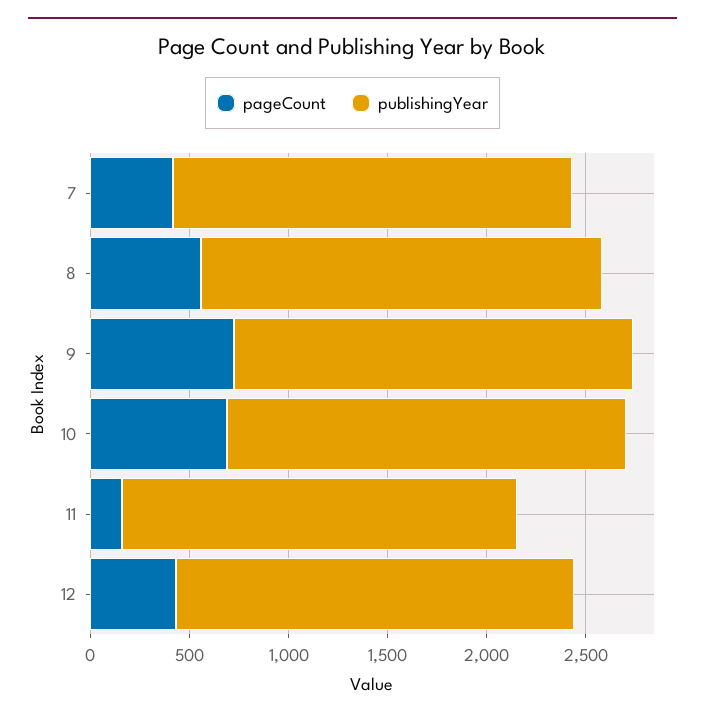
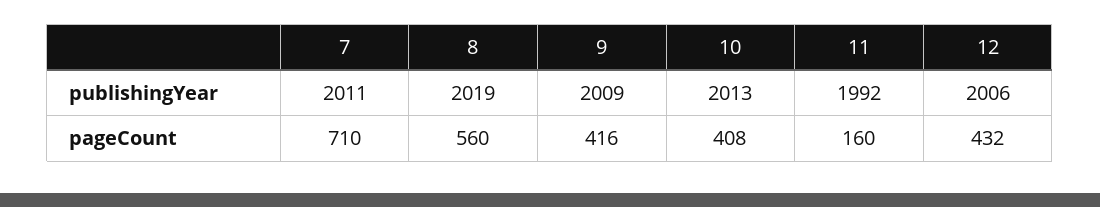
pageCount, 7: 400 -> 710
pageCount, 9: 700 -> 416
pageCount, 10: 700 -> 408

